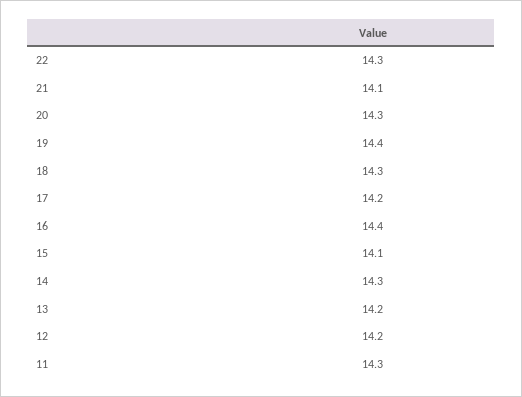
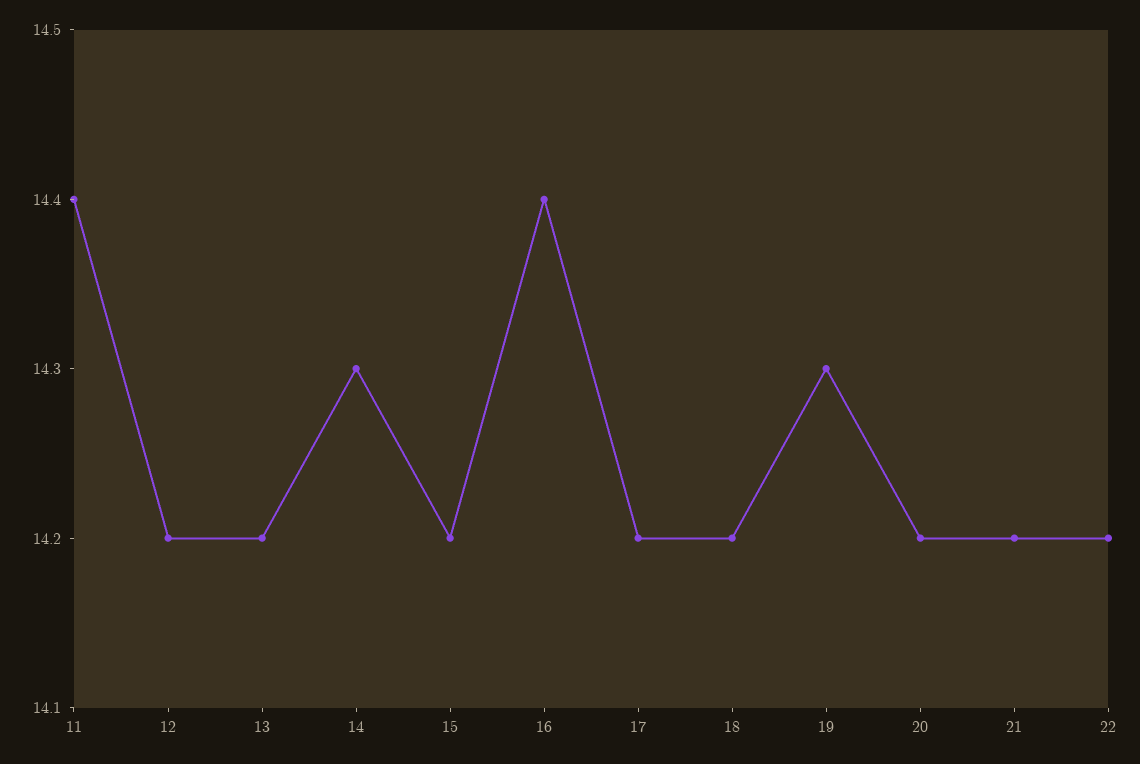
22: 14.3 -> 14.2
21: 14.1 -> 14.2
20: 14.3 -> 14.2
19: 14.4 -> 14.3
18: 14.3 -> 14.2
15: 14.1 -> 14.2
11: 14.3 -> 14.4

